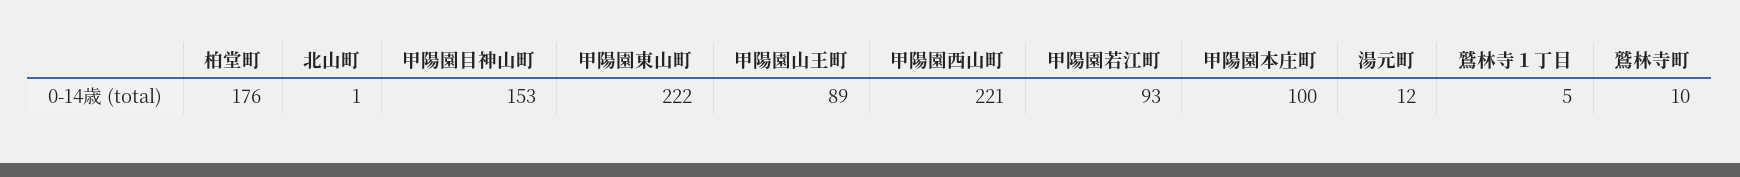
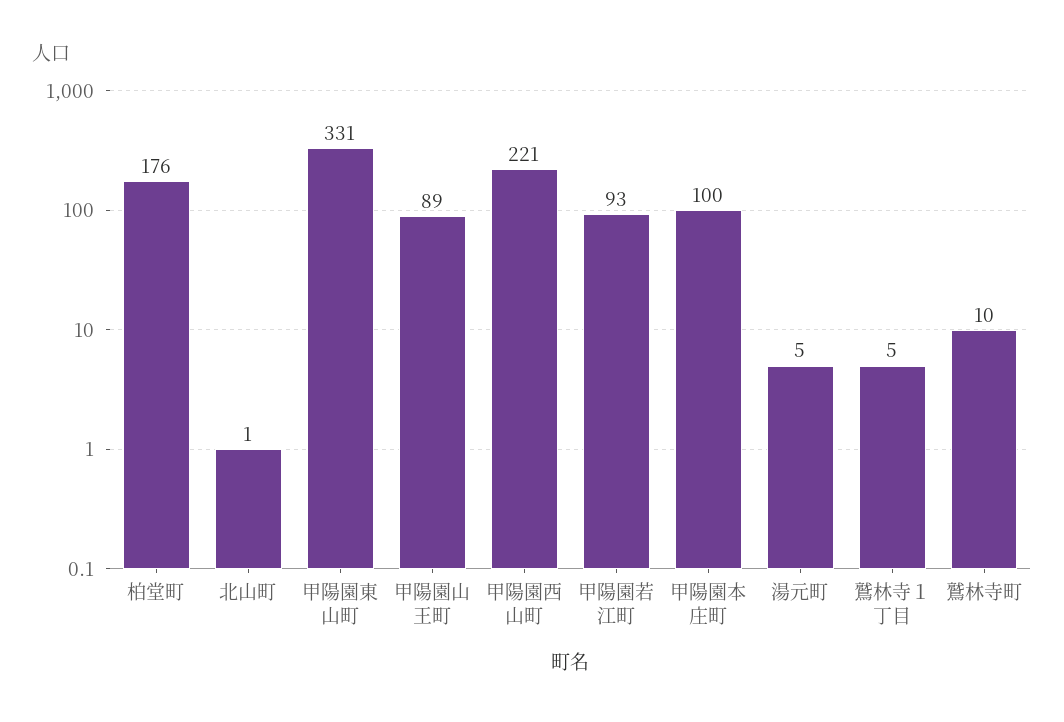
甲陽園目神山町: 153 -> none
甲陽園東山町: 222 -> 331
湯元町: 12 -> 5

